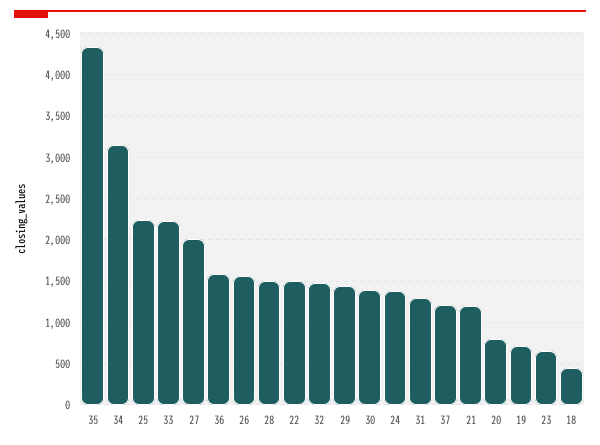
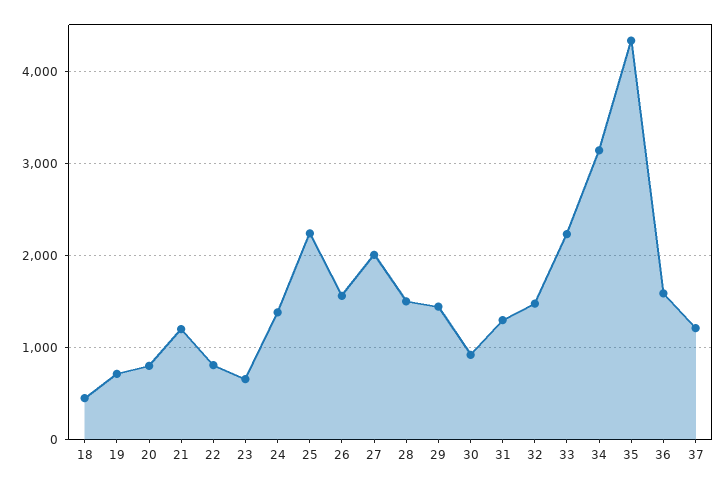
22: 1500 -> 800
30: 1400 -> 900

